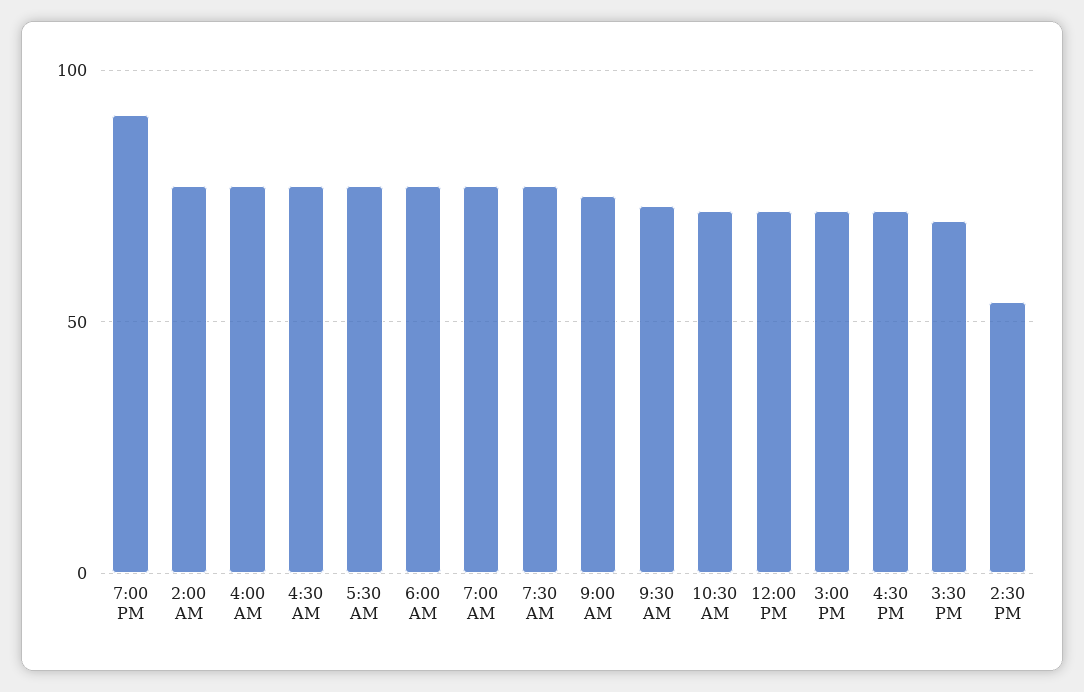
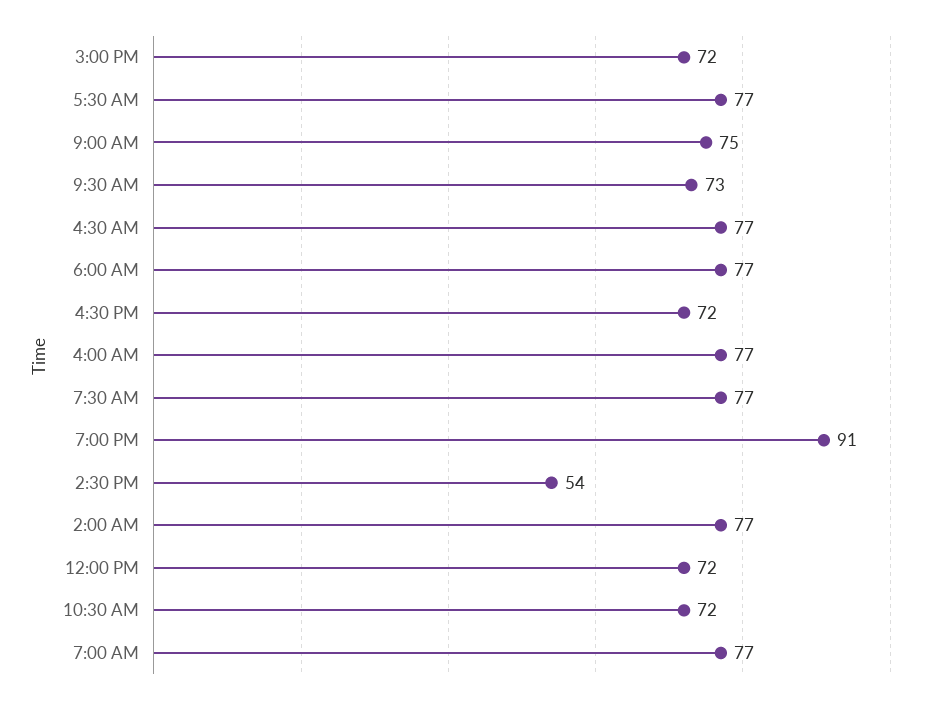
3:30 PM: 70 -> none

